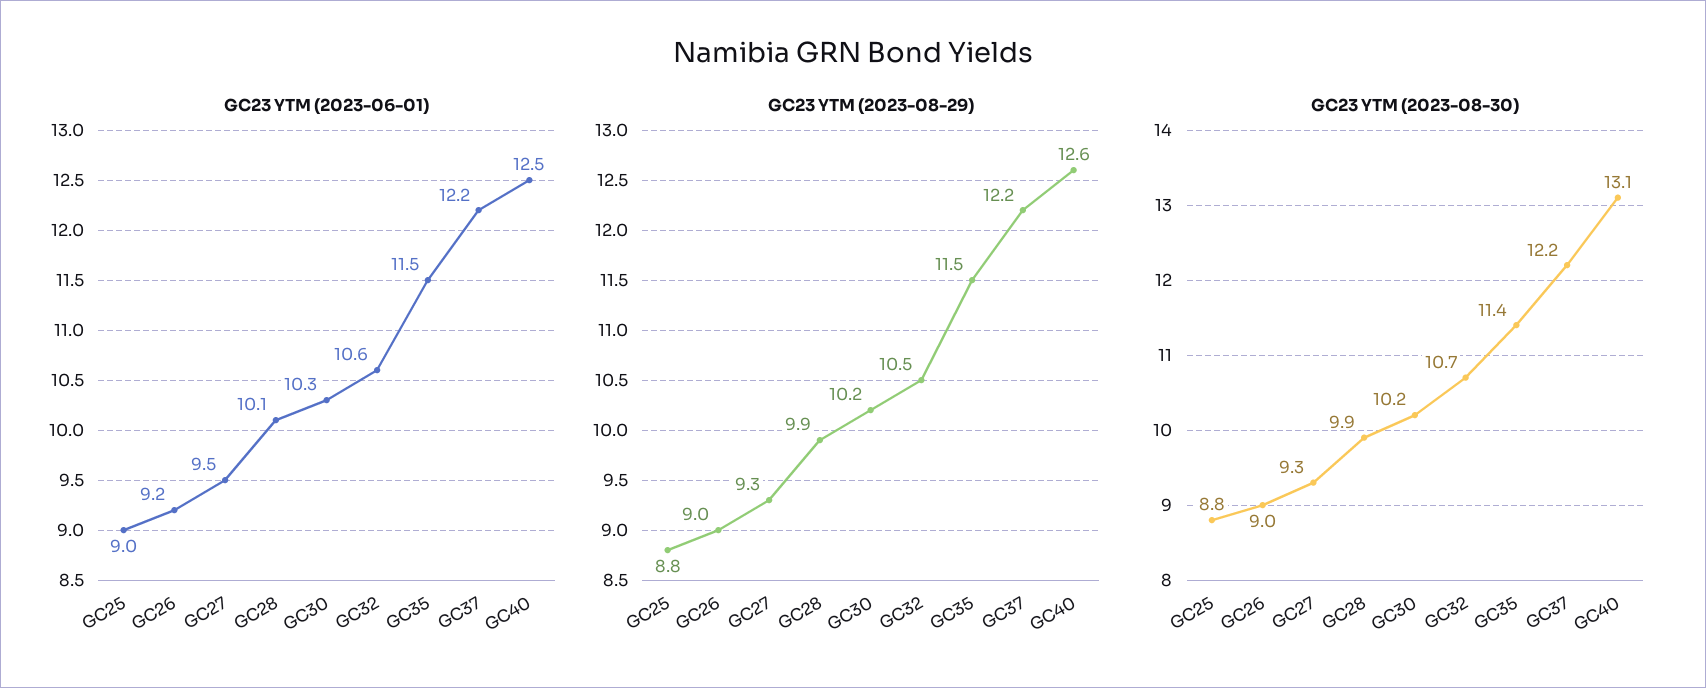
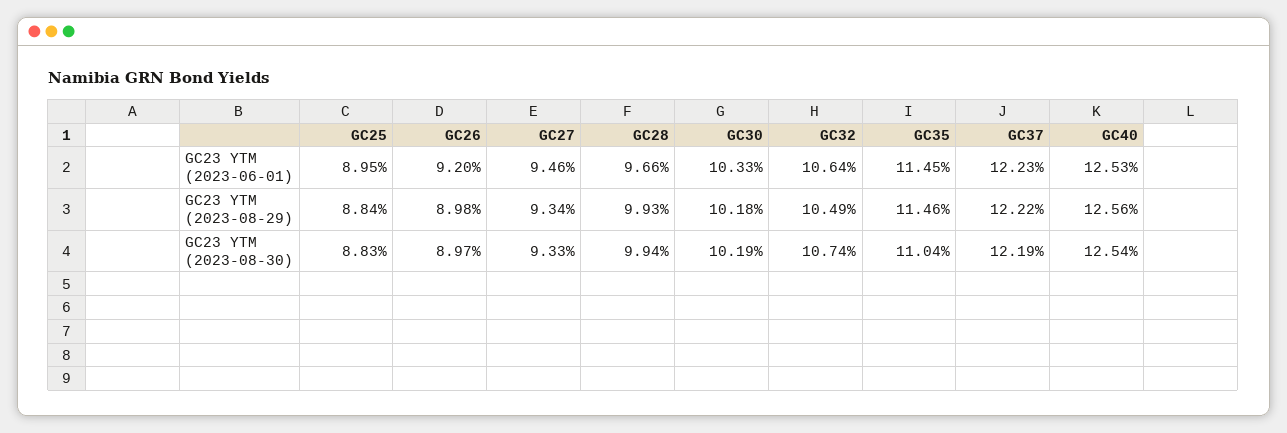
GC23 YTM (2023-06-01), GC28: 10.1 -> 9.66
GC23 YTM (2023-08-30), GC35: 11.4 -> 11.04
GC23 YTM (2023-08-30), GC40: 13.1 -> 12.54

